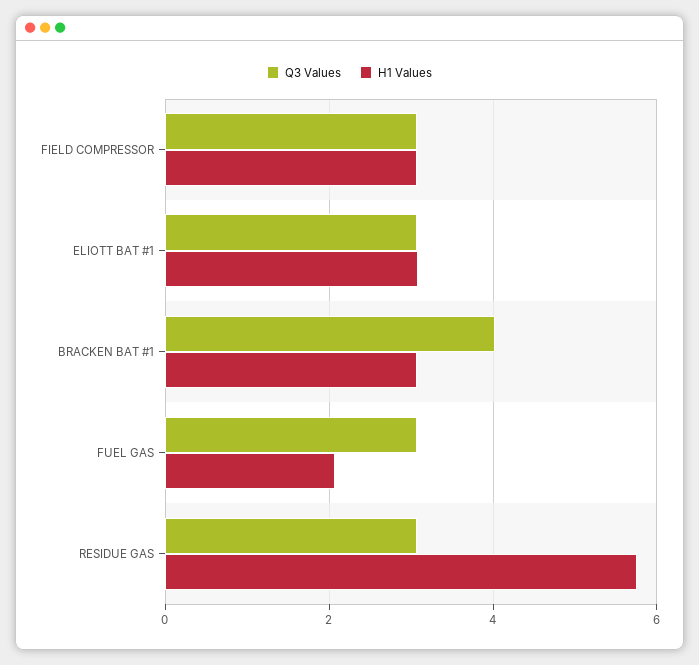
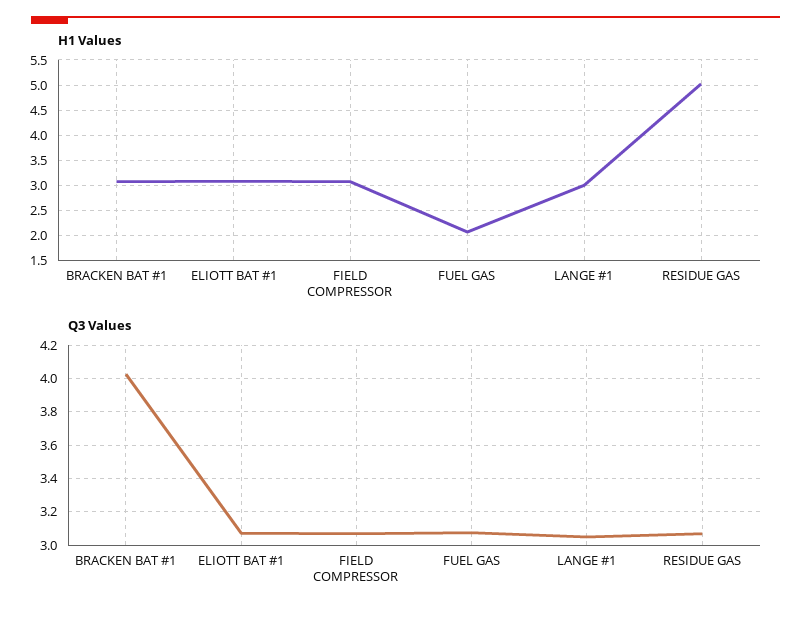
H1 Values, RESIDUE GAS: 5.8 -> 5
H1 Values, LANGE #1: none -> 3
Q3 Values, LANGE #1: none -> 3.05

